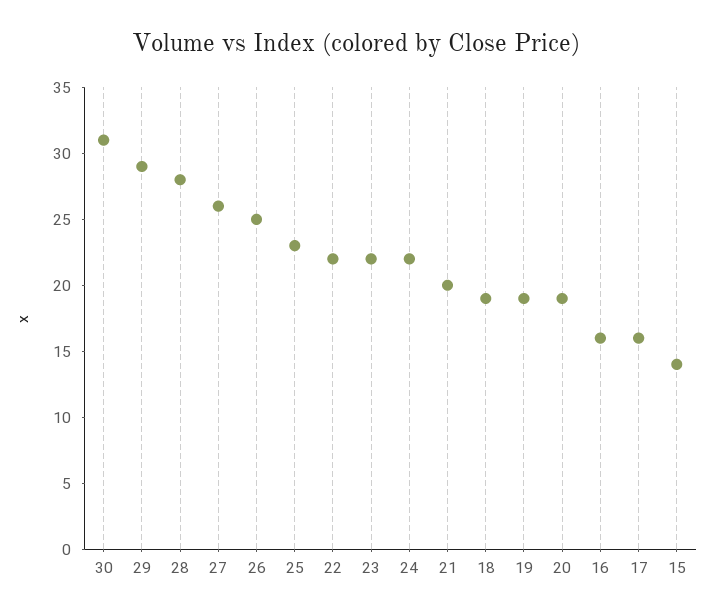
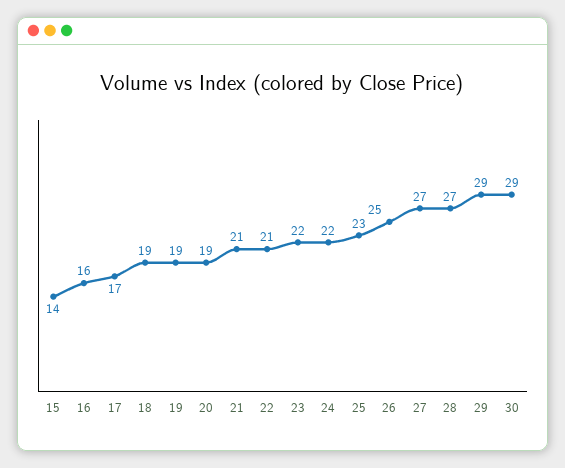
30: 31 -> 29
28: 28 -> 27
27: 26 -> 27
22: 22 -> 21
21: 20 -> 21
17: 16 -> 17

